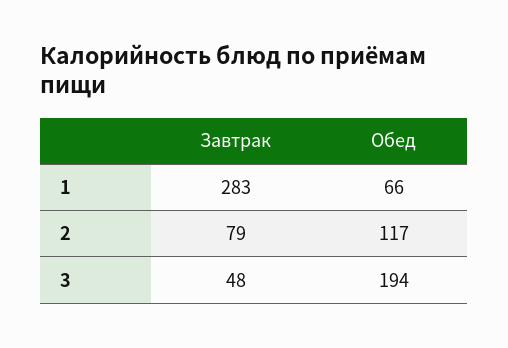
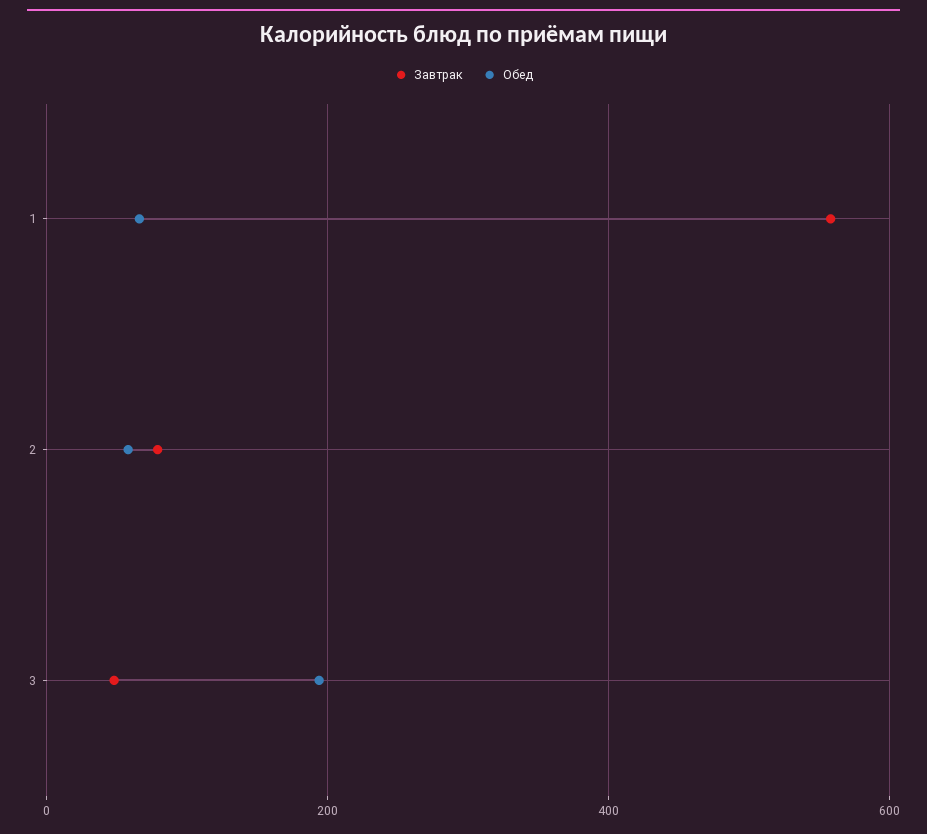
Завтрак, 1: 283 -> 560
Обед, 2: 117 -> 60

